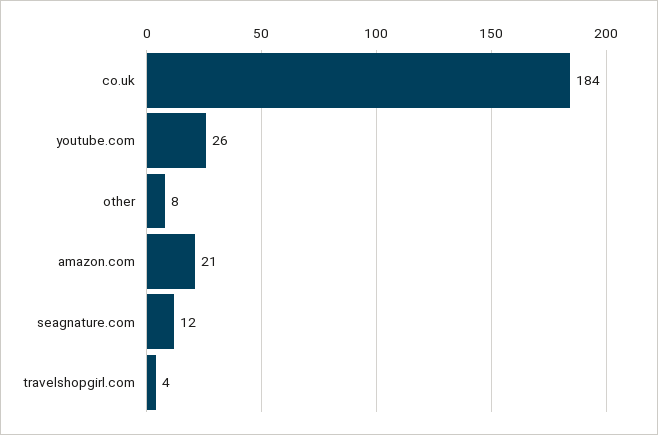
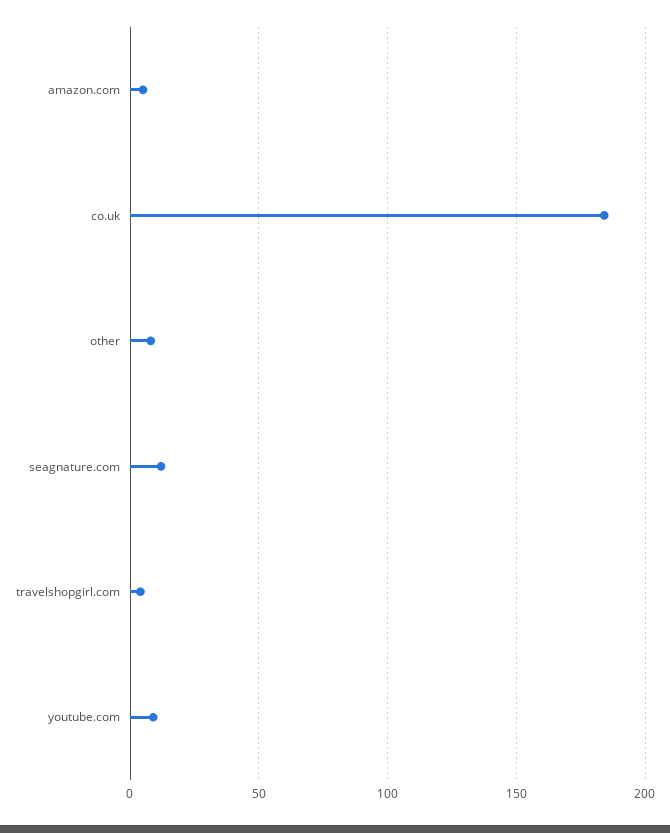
youtube.com: 26 -> 10
amazon.com: 21 -> 5

